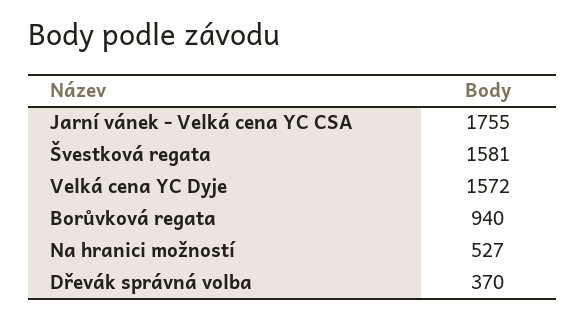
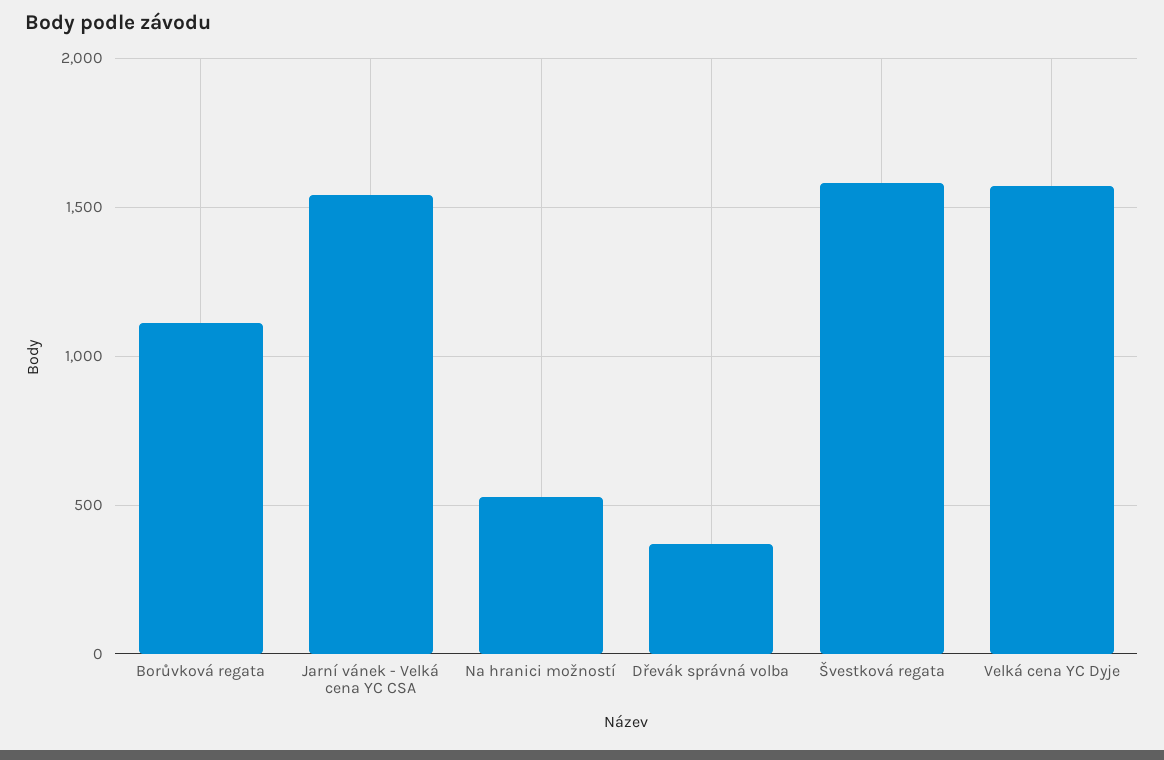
Jarní vánek - Velká cena YC CSA: 1755 -> 1550
Borůvková regata: 940 -> 1100

